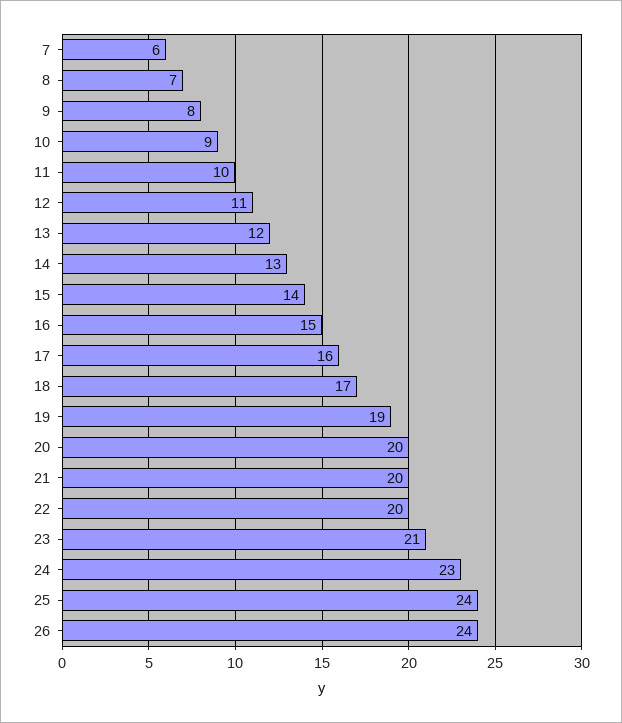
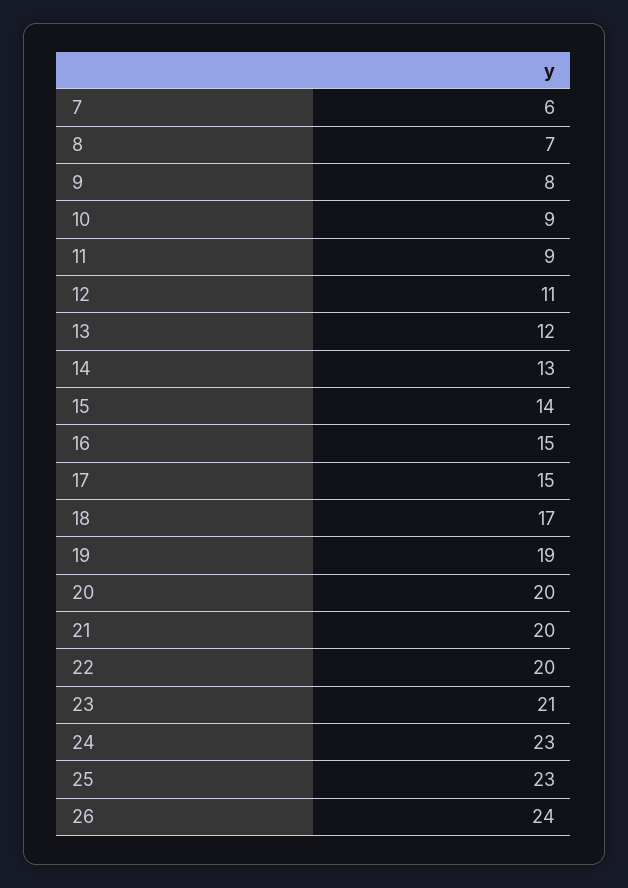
11: 10 -> 9
17: 16 -> 15
25: 24 -> 23

